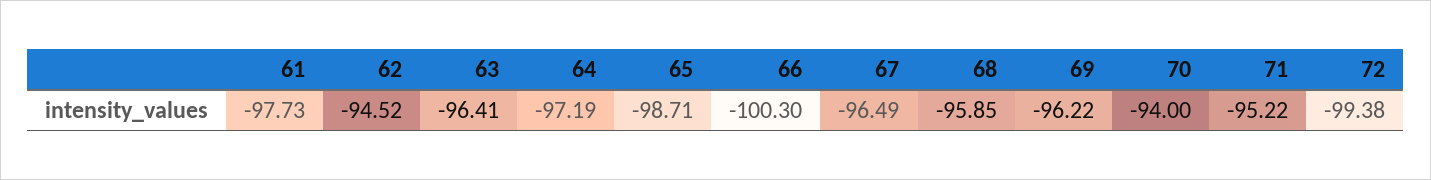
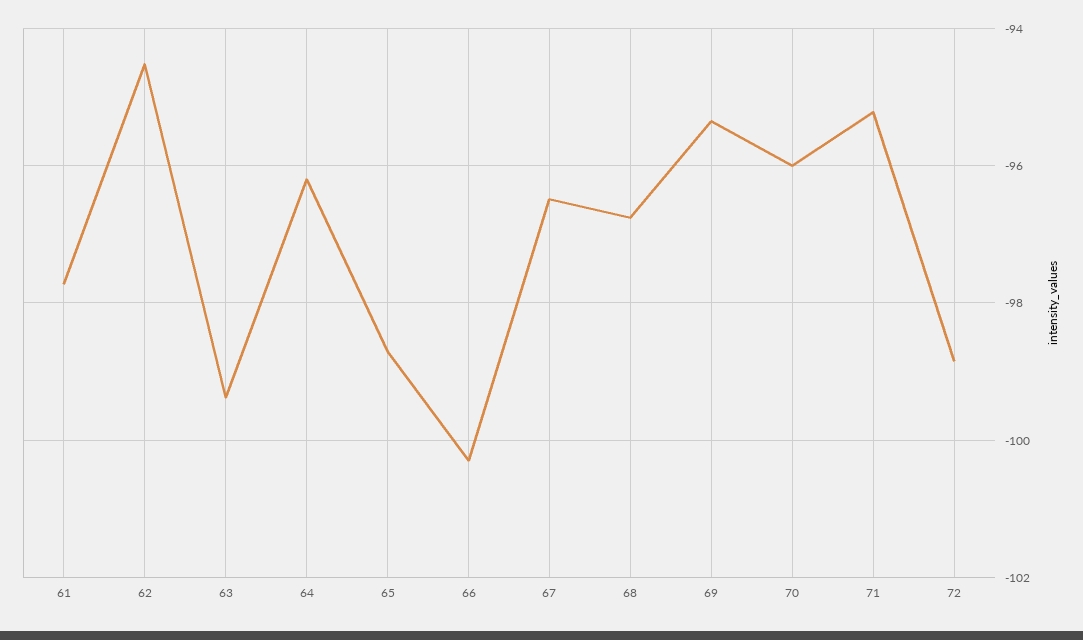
63: -96.41 -> -99.4
64: -97.19 -> -96.2
68: -95.85 -> -96.8
69: -96.22 -> -95.4
70: -94 -> -96
72: -99.38 -> -98.8

